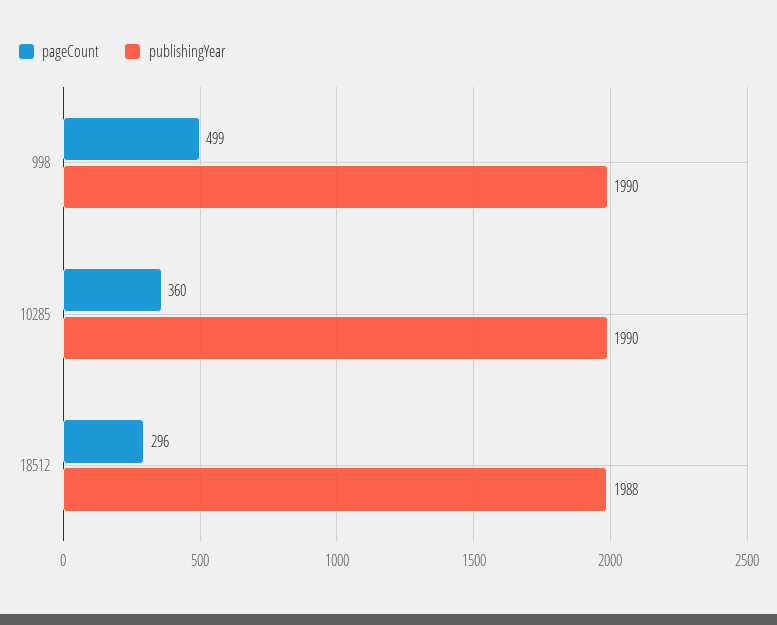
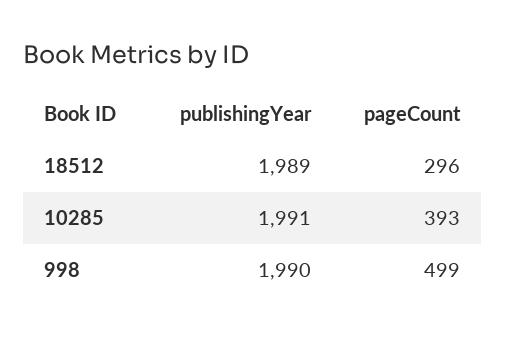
pageCount, 10285: 360 -> 393
publishingYear, 10285: 1990 -> 1991
publishingYear, 18512: 1988 -> 1989

